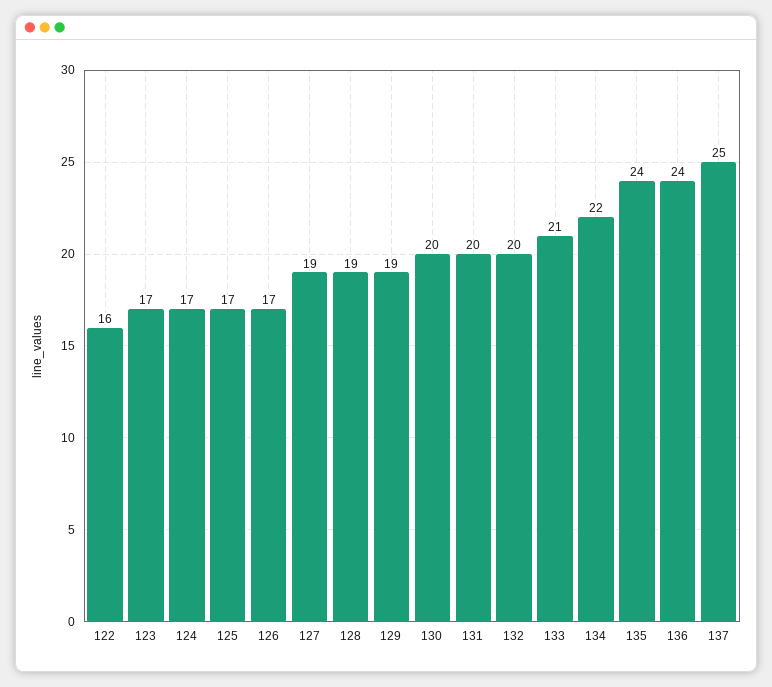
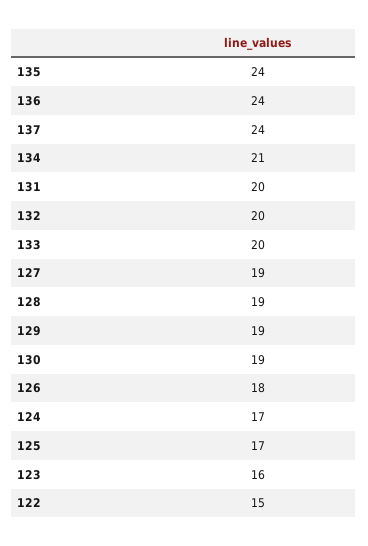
122: 16 -> 15
123: 17 -> 16
126: 17 -> 18
130: 20 -> 19
133: 21 -> 20
134: 22 -> 21
137: 25 -> 24

